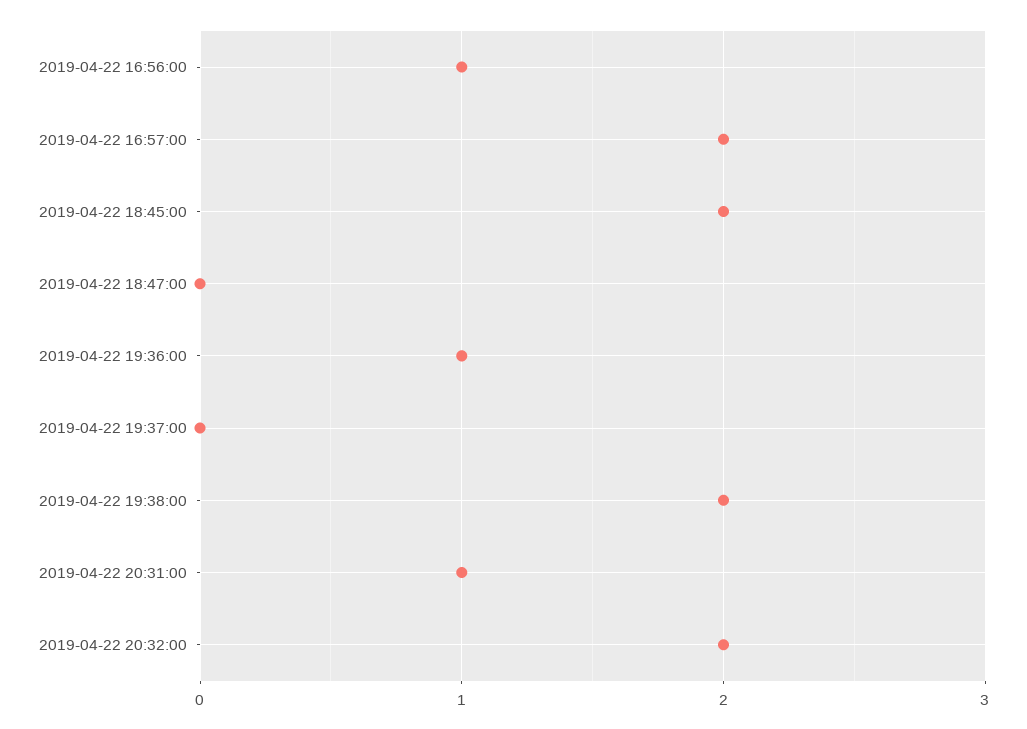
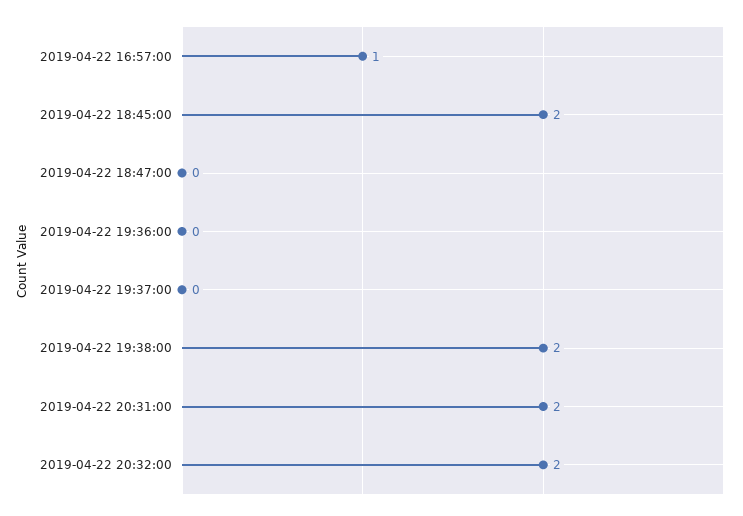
2019-04-22 16:56:00: 1 -> none
2019-04-22 16:57:00: 2 -> 1
2019-04-22 19:36:00: 1 -> 0
2019-04-22 20:31:00: 1 -> 2

